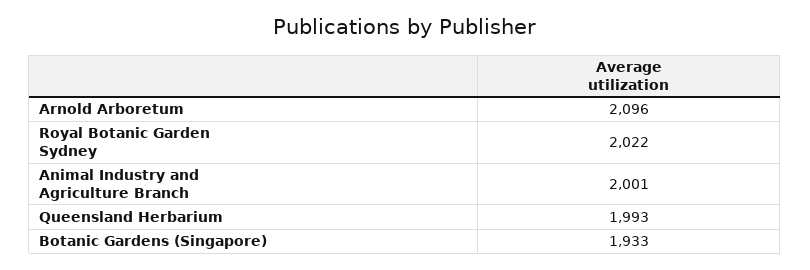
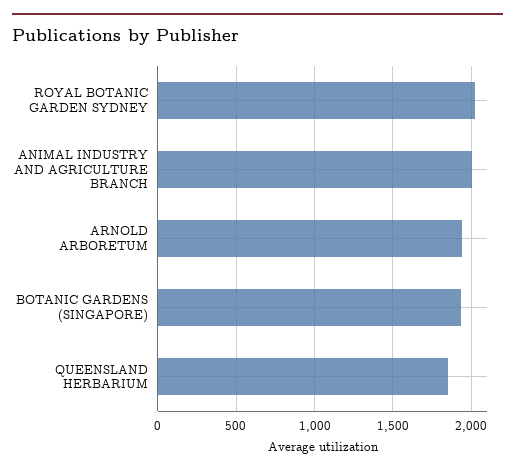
Arnold Arboretum: 2096 -> 1950
Queensland Herbarium: 1993 -> 1850

